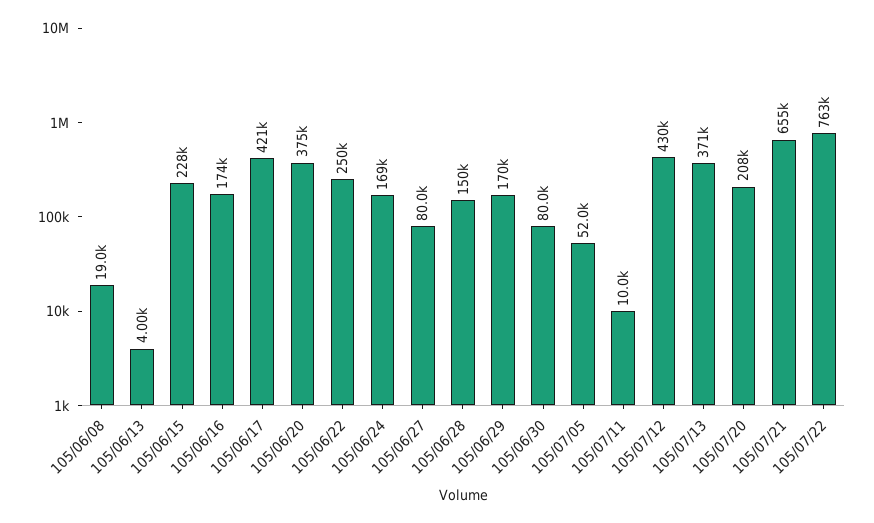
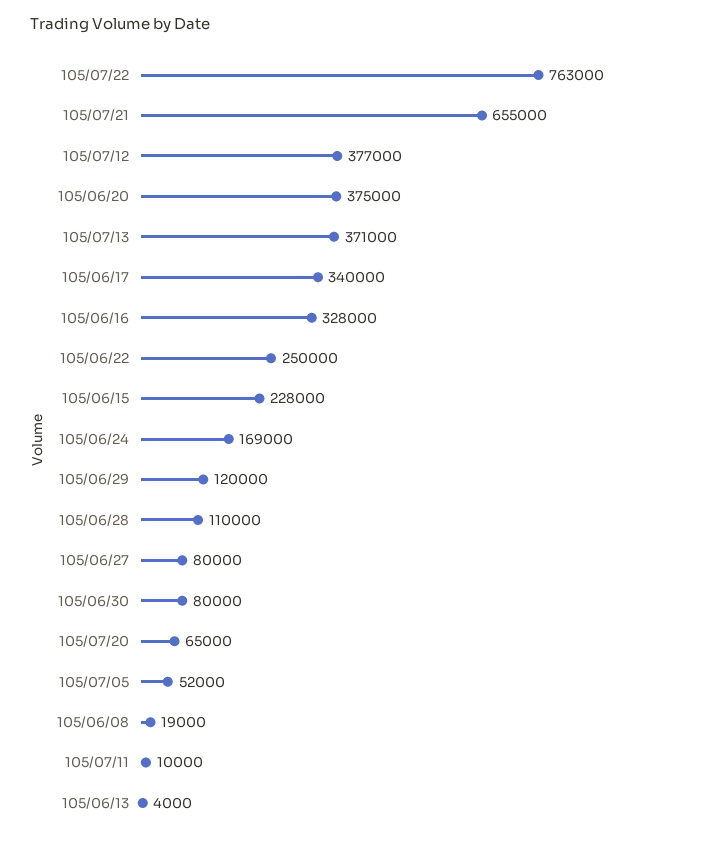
105/06/16: 174000 -> 328000
105/06/17: 421000 -> 340000
105/06/28: 150000 -> 110000
105/06/29: 170000 -> 120000
105/07/12: 430000 -> 377000
105/07/20: 208000 -> 65000

